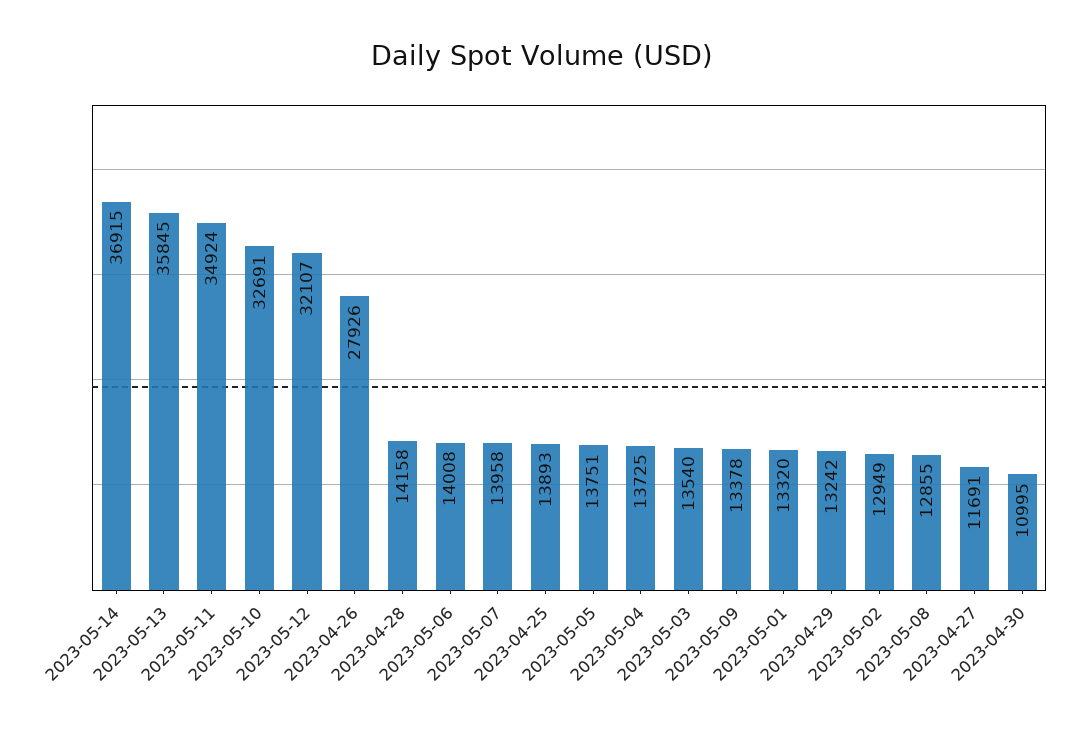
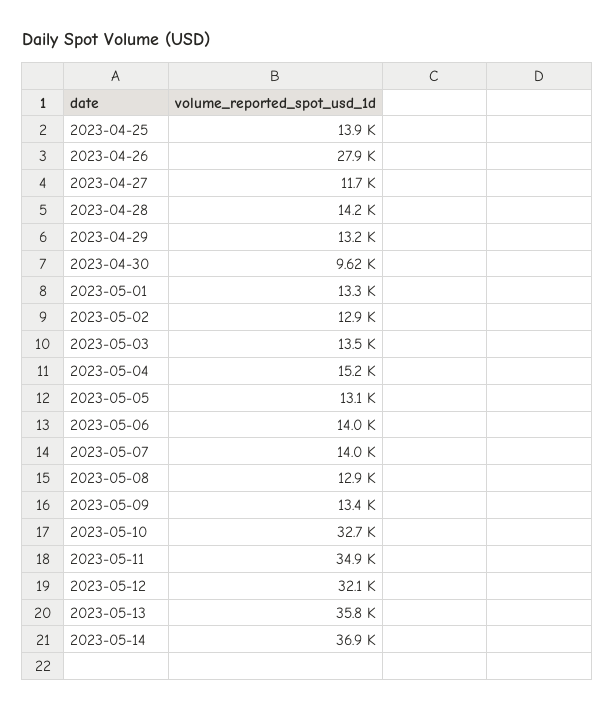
2023-05-05: 13751 -> 13100
2023-05-04: 13725 -> 15200
2023-04-30: 10995 -> 9620

